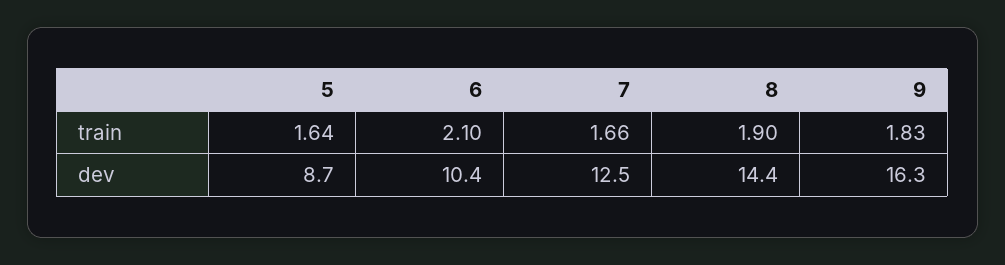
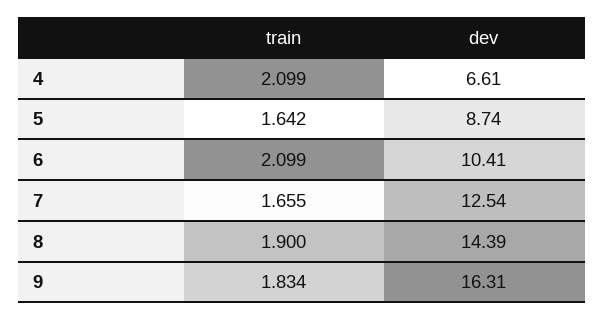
4, train: none -> 2.099
4, dev: none -> 6.61

